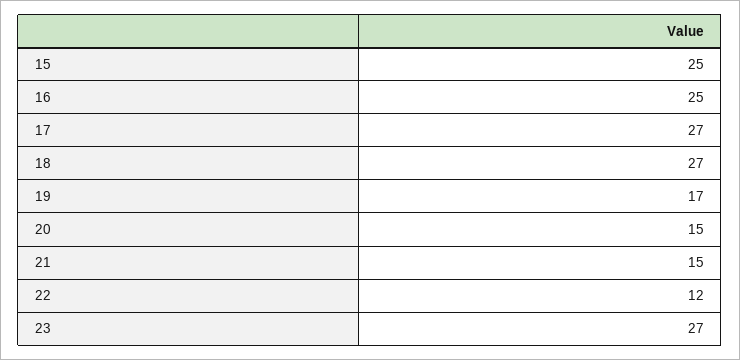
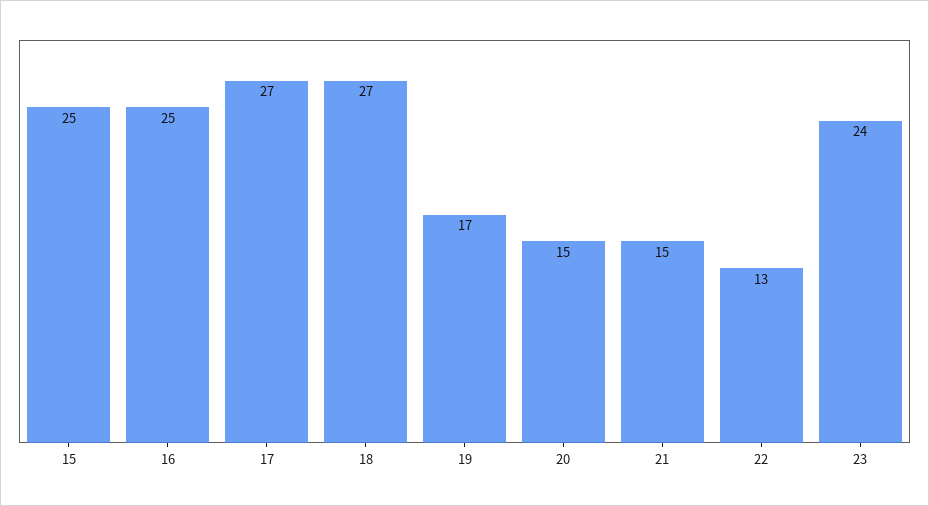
22: 12 -> 13
23: 27 -> 24

